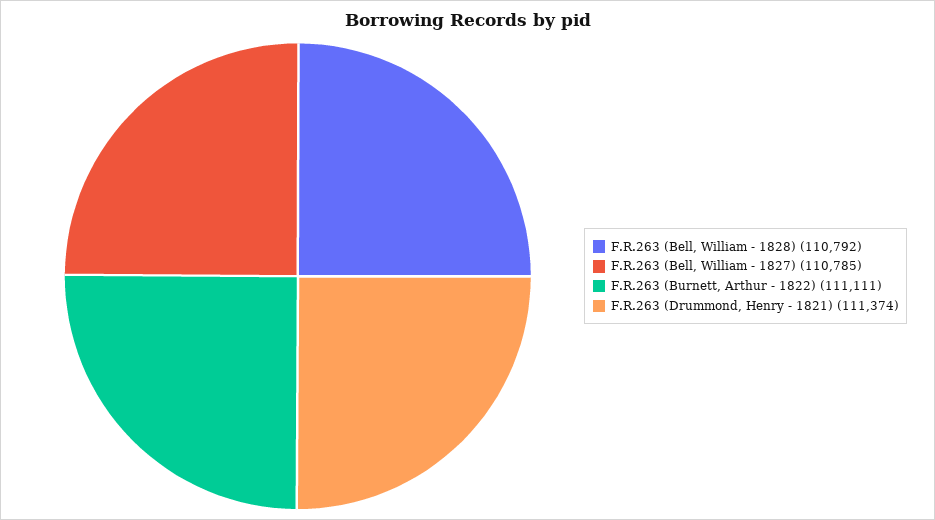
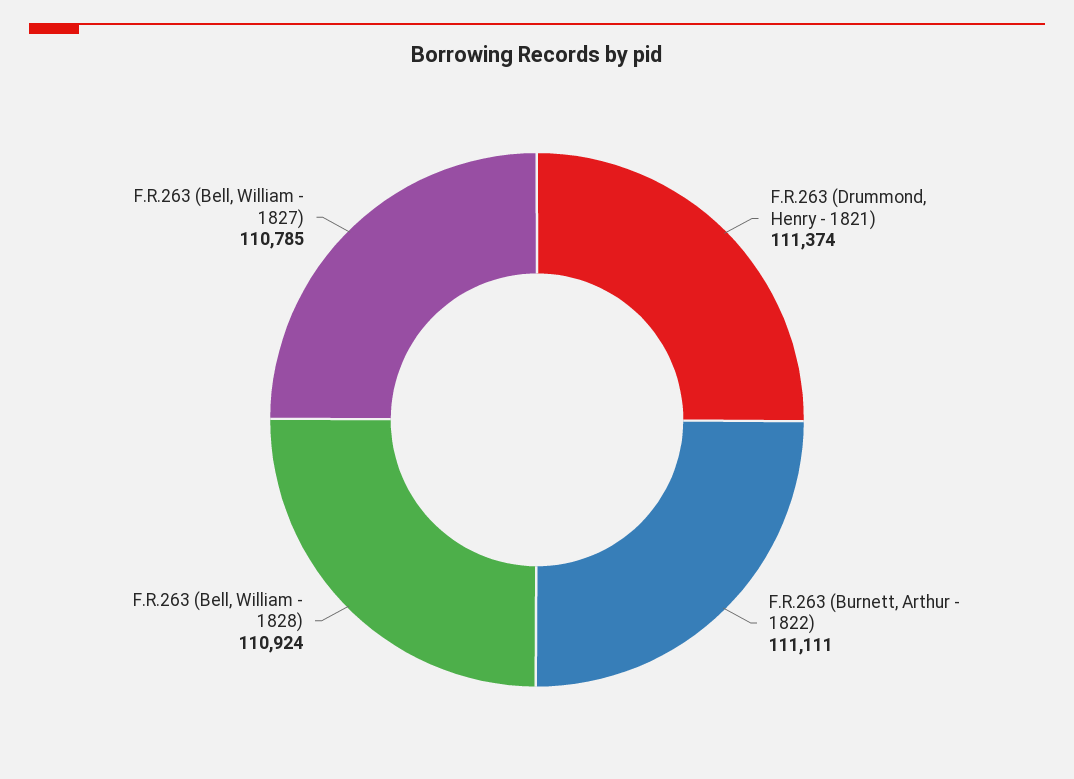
F.R.263 (Bell, William - 1828): 110792 -> 110924

